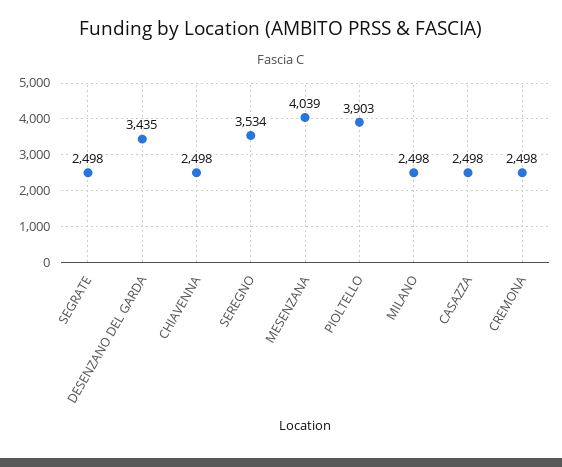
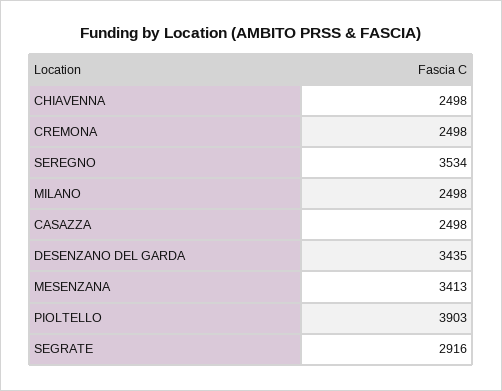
SEGRATE: 2498 -> 2916
MESENZANA: 4039 -> 3413

